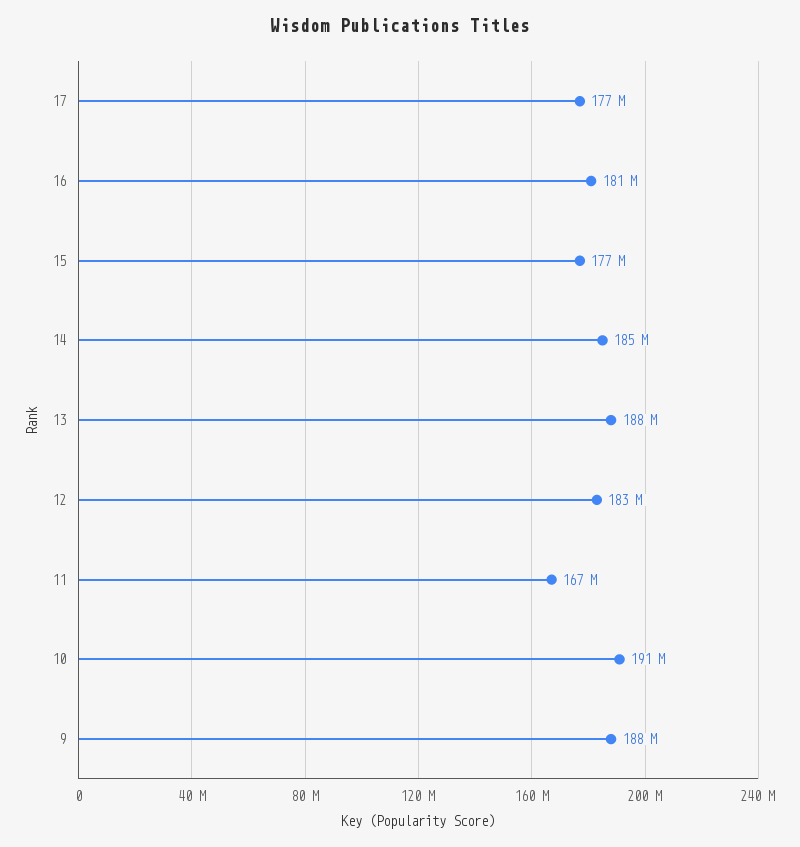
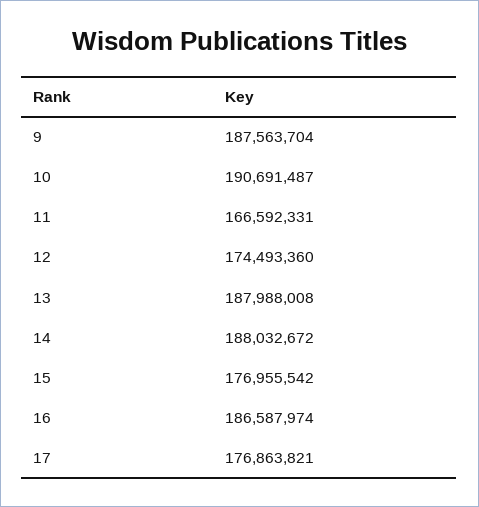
16: 181000000 -> 186587974
14: 185000000 -> 188032672
12: 183000000 -> 174493360

